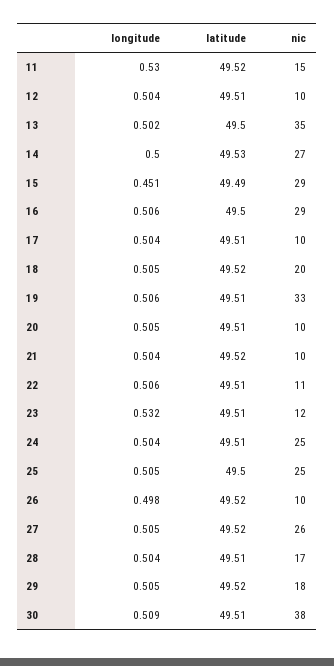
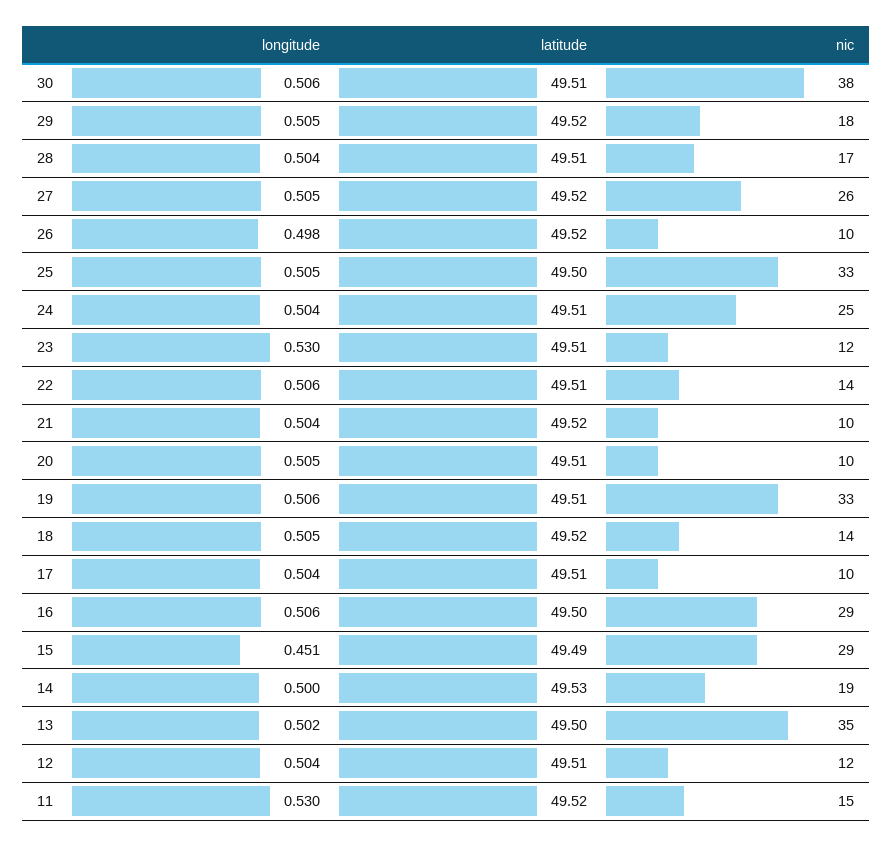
nic, 12: 10 -> 12
nic, 14: 27 -> 19
nic, 18: 20 -> 14
nic, 22: 11 -> 14
longitude, 23: 0.532 -> 0.53
nic, 25: 25 -> 33
longitude, 30: 0.509 -> 0.506

